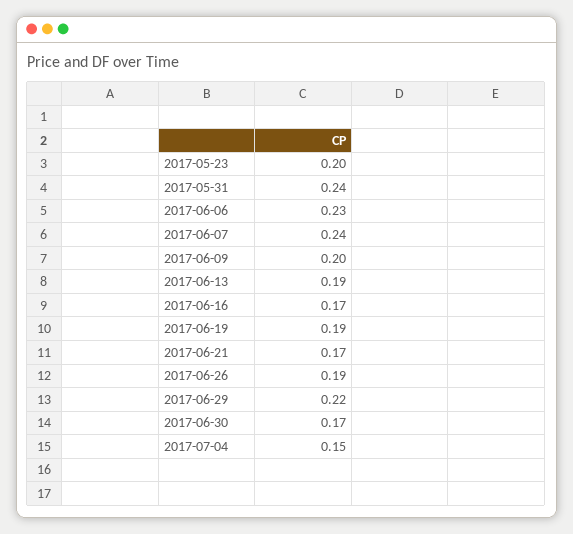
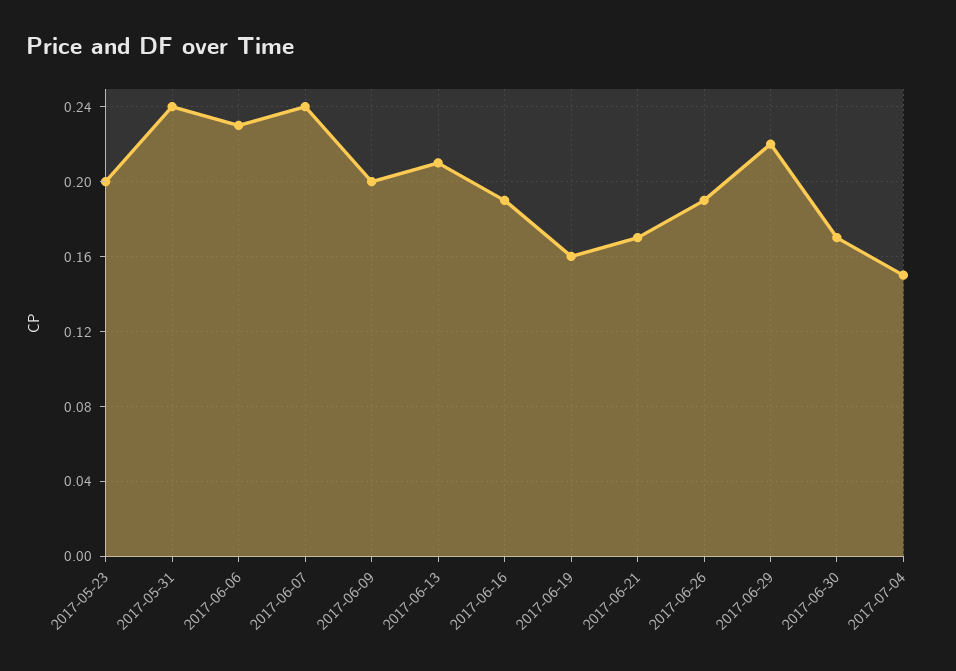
2017-06-13: 0.19 -> 0.21
2017-06-16: 0.17 -> 0.19
2017-06-19: 0.19 -> 0.16

